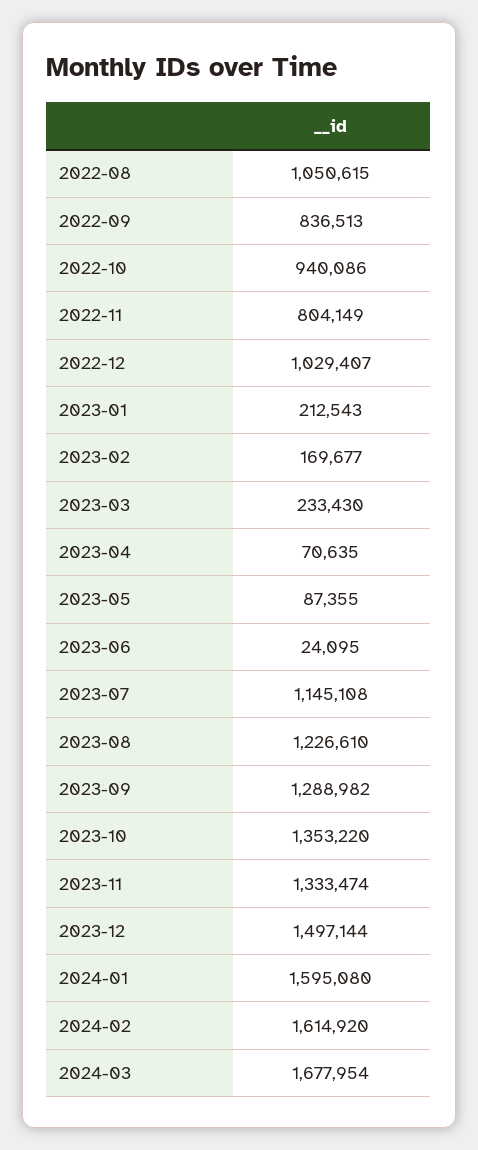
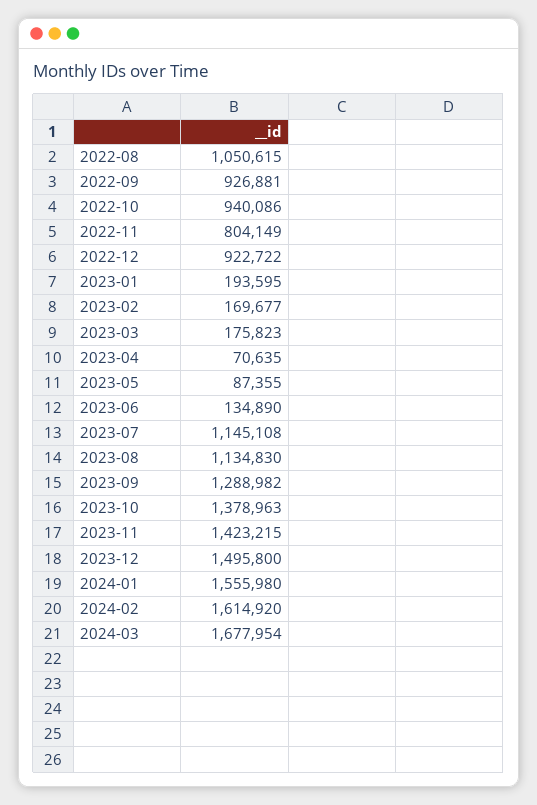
2022-09: 836513 -> 926881
2022-12: 1029407 -> 922722
2023-01: 212543 -> 193595
2023-03: 233430 -> 175823
2023-06: 24095 -> 134890
2023-08: 1226610 -> 1134830
2023-10: 1353220 -> 1378963
2023-11: 1333474 -> 1423215
2023-12: 1497144 -> 1495800
2024-01: 1595080 -> 1555980

